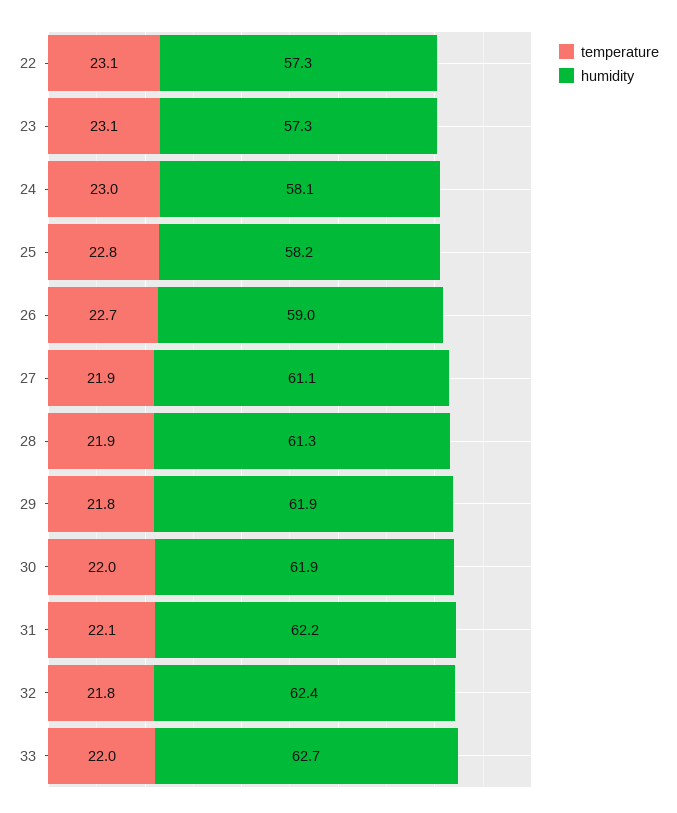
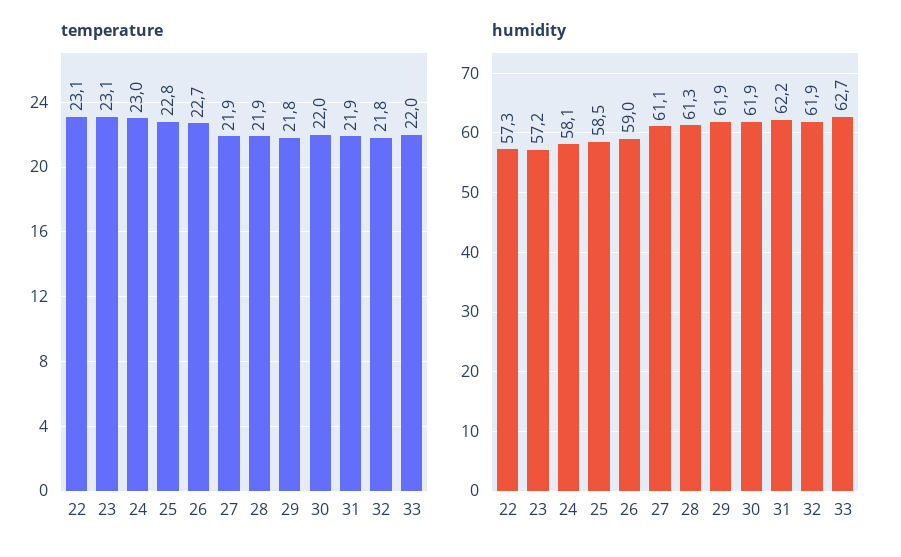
humidity, 23: 57.3 -> 57.2
humidity, 25: 58.2 -> 58.5
temperature, 31: 22.1 -> 21.9
humidity, 32: 62.4 -> 61.9

